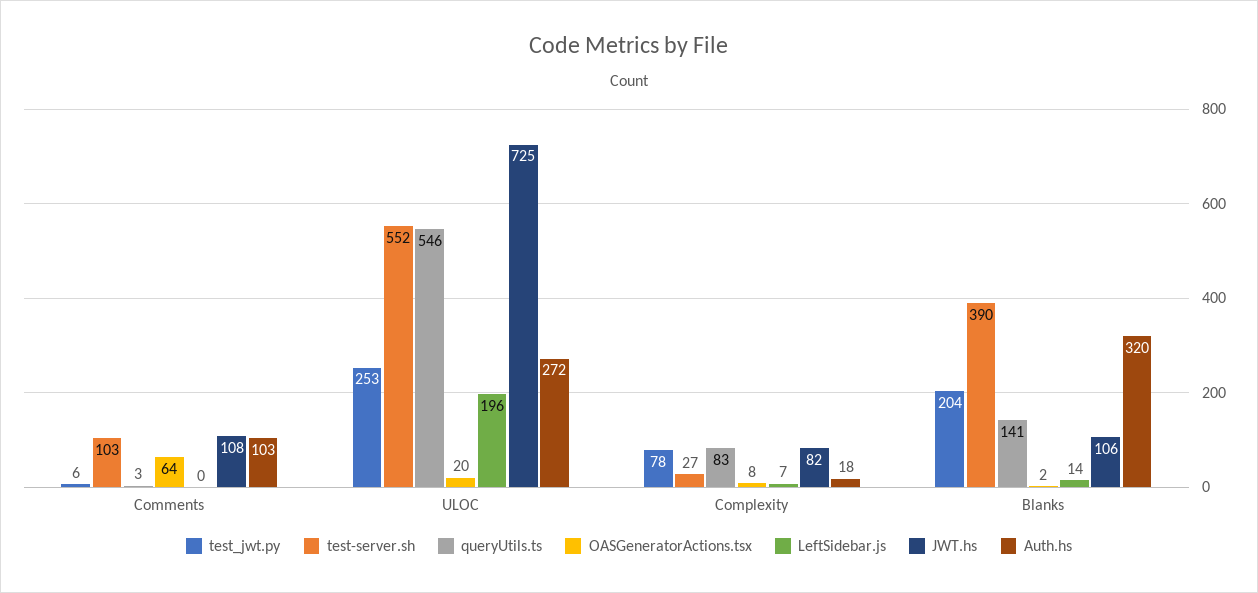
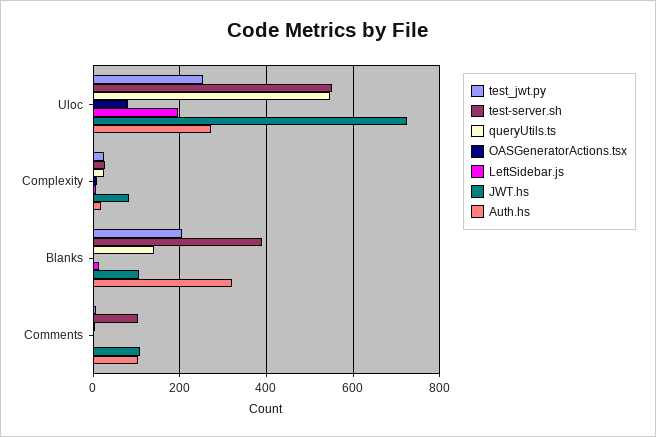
OASGeneratorActions.tsx, Comments: 64 -> 0
OASGeneratorActions.tsx, ULOC: 20 -> 80
test_jwt.py, Complexity: 78 -> 20
queryUtils.ts, Complexity: 83 -> 20

